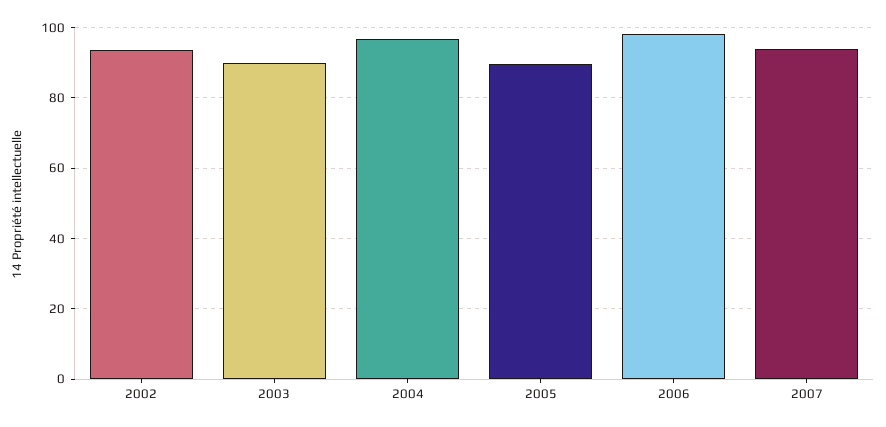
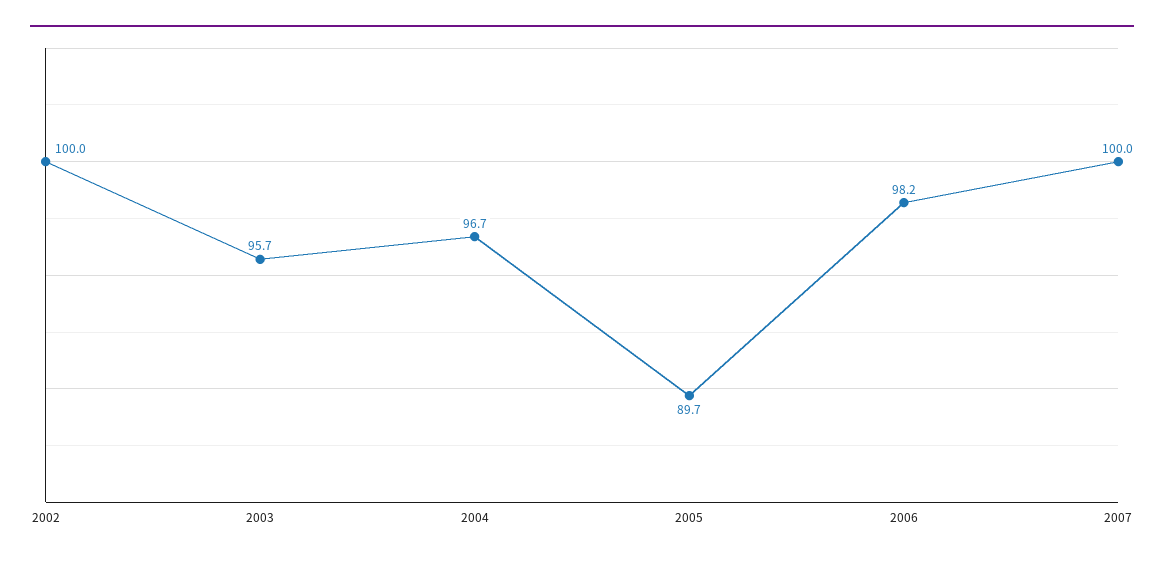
2002: 94 -> 100
2003: 90 -> 95.7
2007: 94 -> 100

